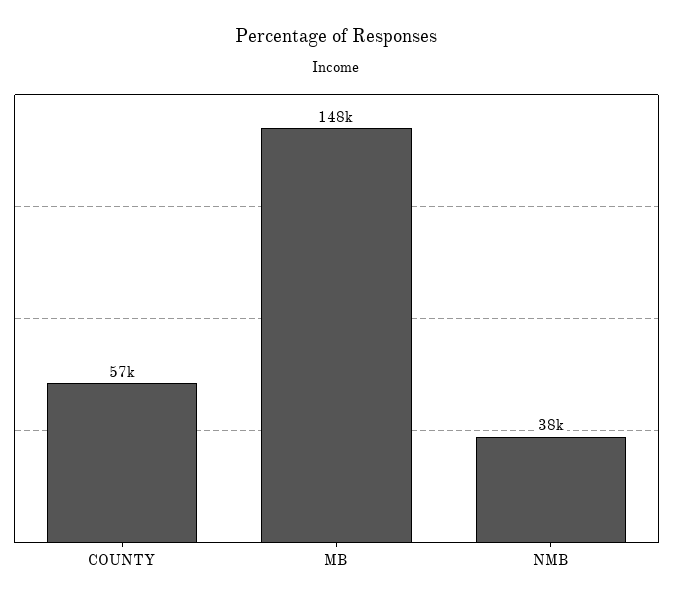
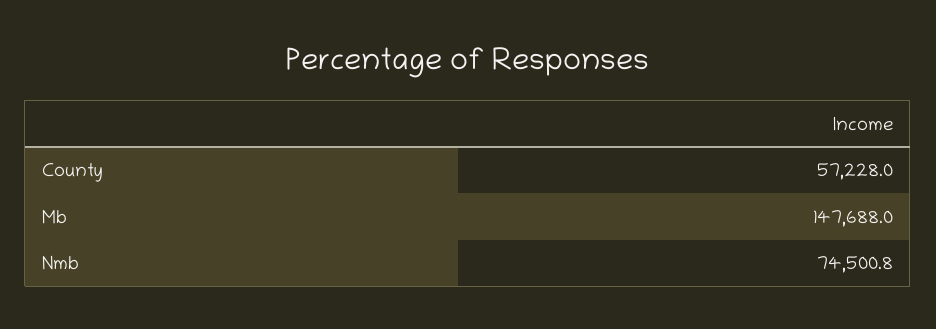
NMB: 38000 -> 74500.8

